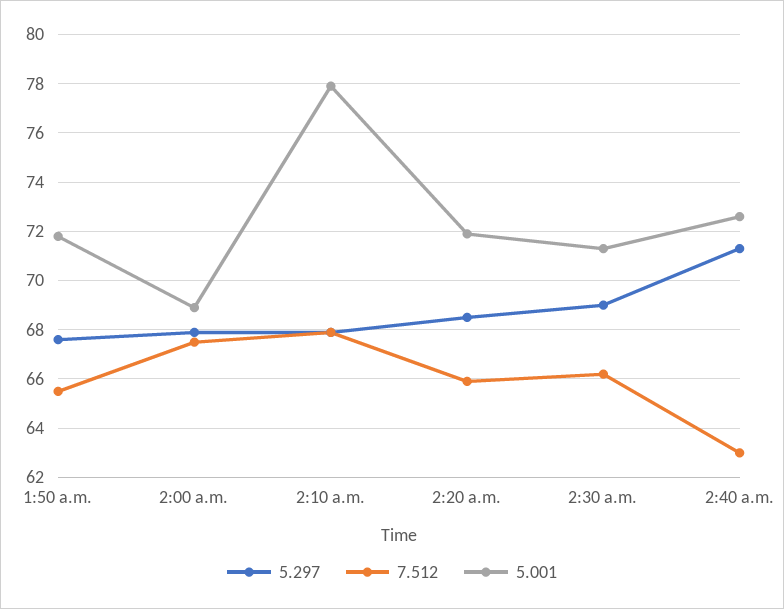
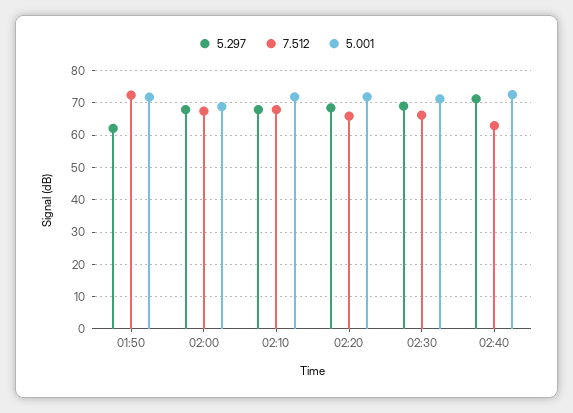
5.297, 1:50 a.m.: 67.5 -> 62
7.512, 1:50 a.m.: 65.5 -> 72
5.001, 2:10 a.m.: 78 -> 72

